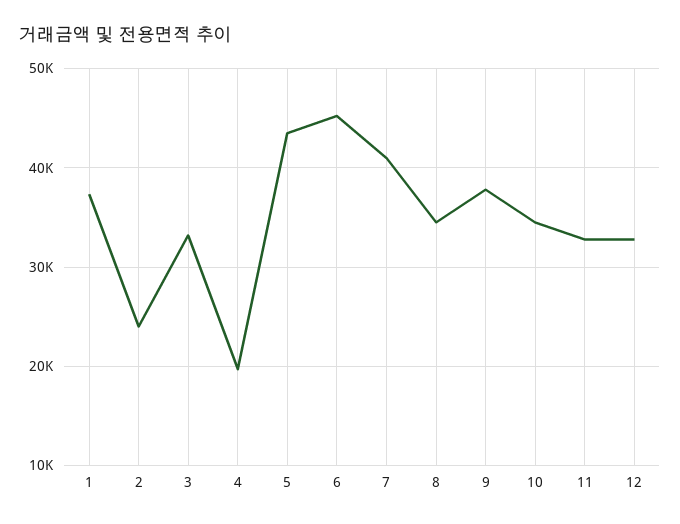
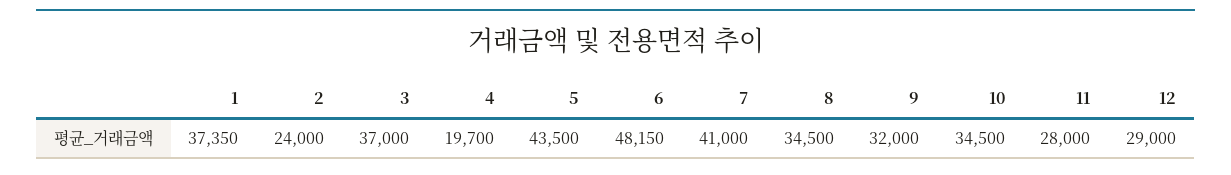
3: 33000 -> 37000
6: 45000 -> 48150
9: 38000 -> 32000
11: 33000 -> 28000
12: 33000 -> 29000

